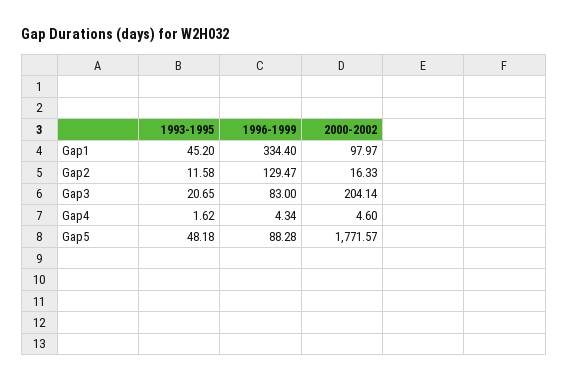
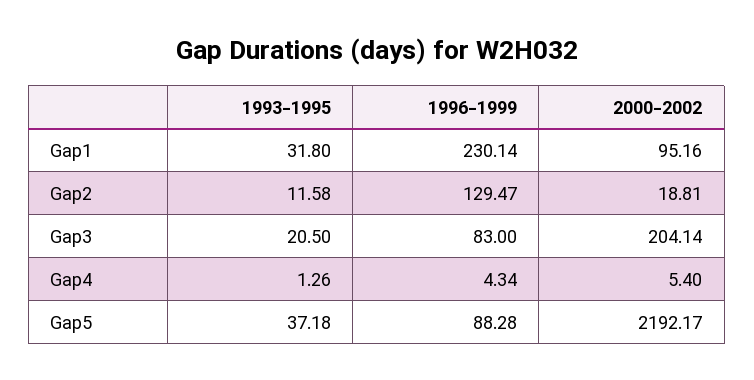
1993-1995, Gap1: 45.2 -> 31.8
1996-1999, Gap1: 334.4 -> 230.14
2000-2002, Gap1: 97.97 -> 95.16
2000-2002, Gap2: 16.33 -> 18.81
1993-1995, Gap3: 20.65 -> 20.5
1993-1995, Gap4: 1.62 -> 1.26
2000-2002, Gap4: 4.6 -> 5.4
1993-1995, Gap5: 48.18 -> 37.18
2000-2002, Gap5: 1771.57 -> 2192.17

